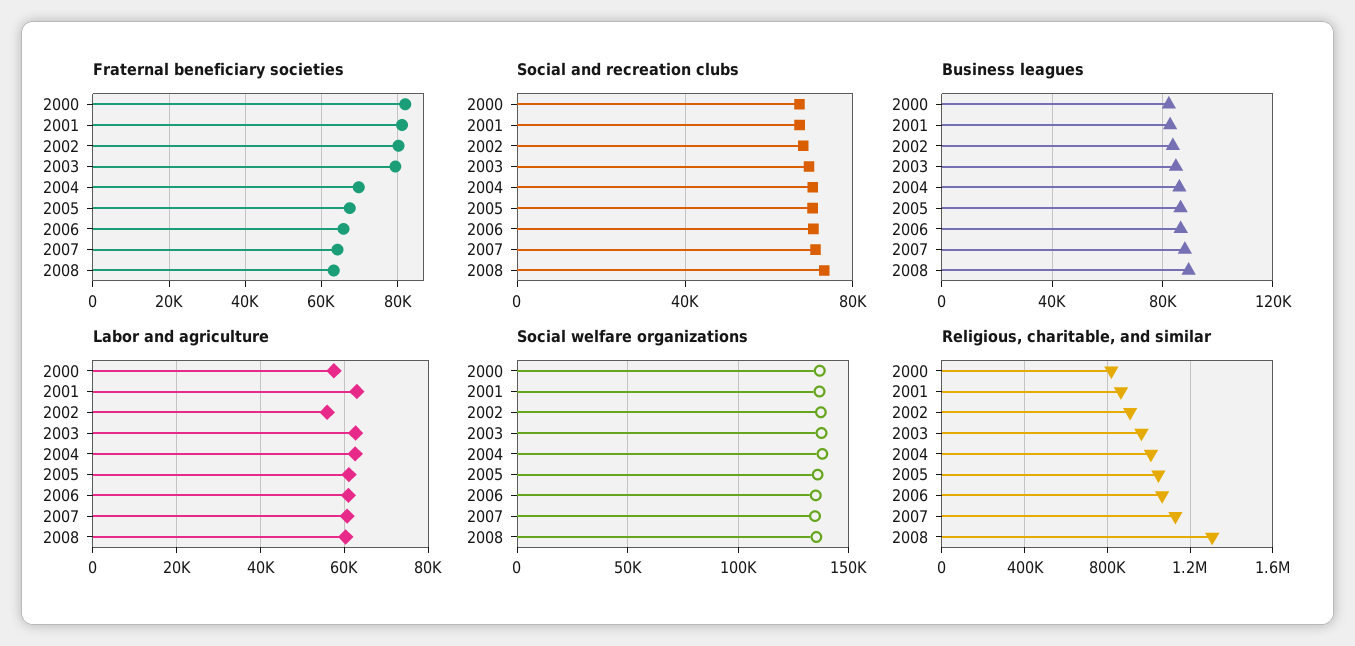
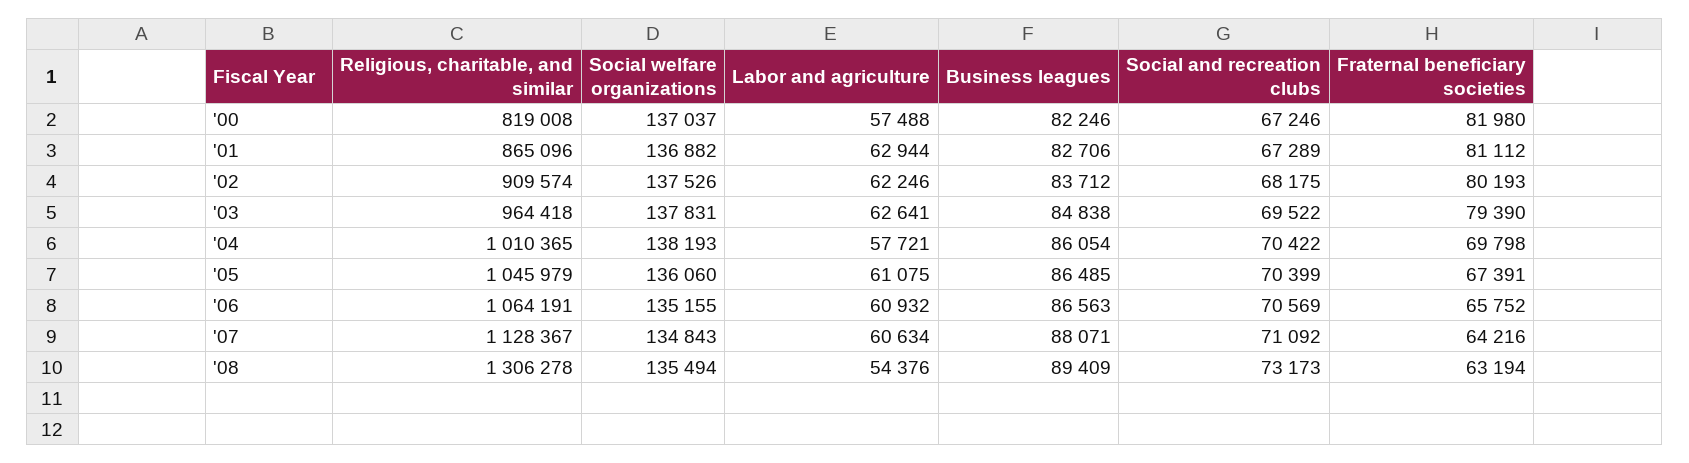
Labor and agriculture, 2002: 56000 -> 62246
Labor and agriculture, 2004: 62000 -> 57721
Labor and agriculture, 2008: 60000 -> 54376

